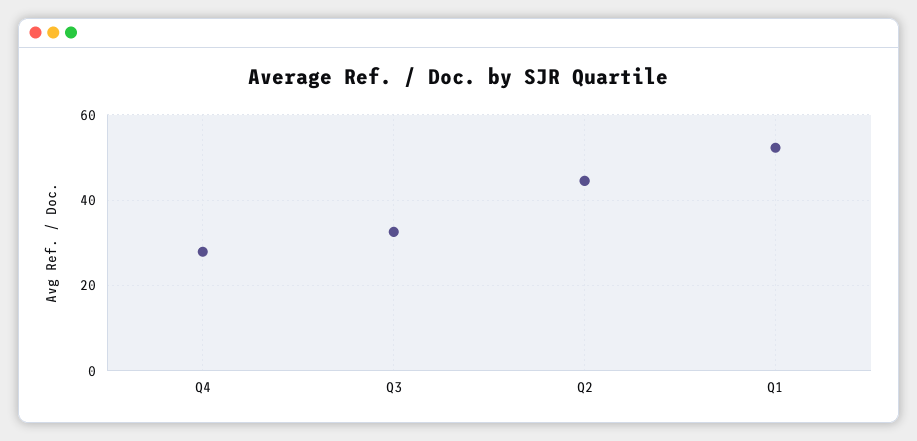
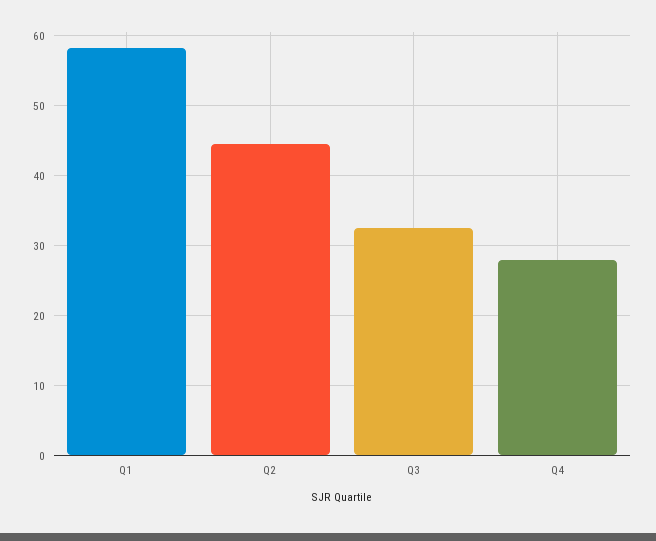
Q1: 52 -> 58

